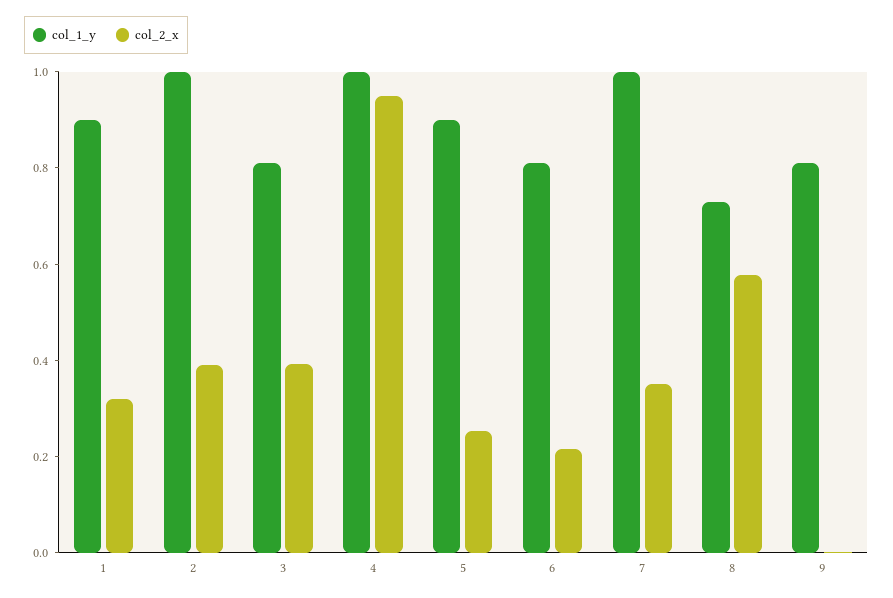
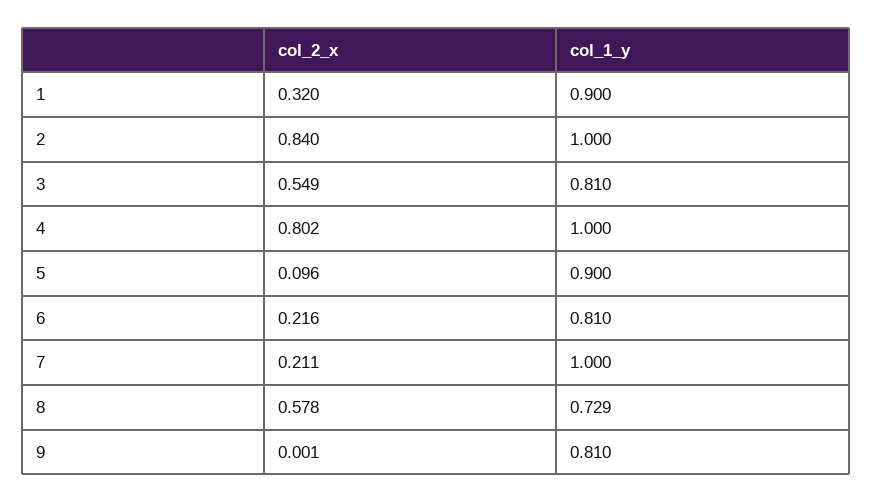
col_2_x, 2: 0.4 -> 0.84
col_2_x, 3: 0.4 -> 0.549
col_2_x, 4: 0.95 -> 0.802
col_2_x, 5: 0.25 -> 0.096
col_2_x, 7: 0.35 -> 0.211

